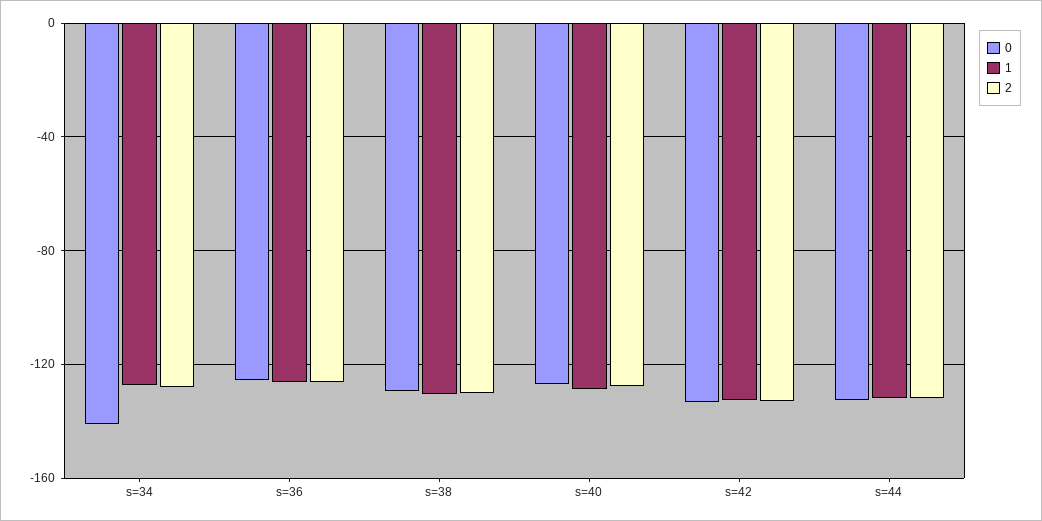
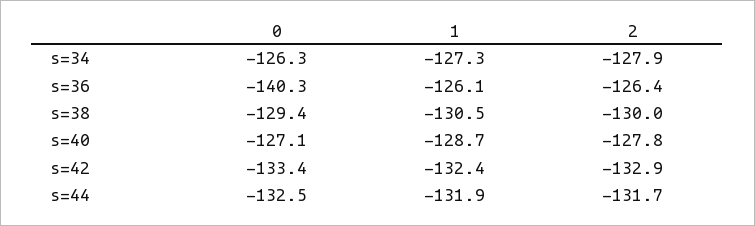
0, s=34: -140 -> -126.3
0, s=36: -125 -> -140.3

